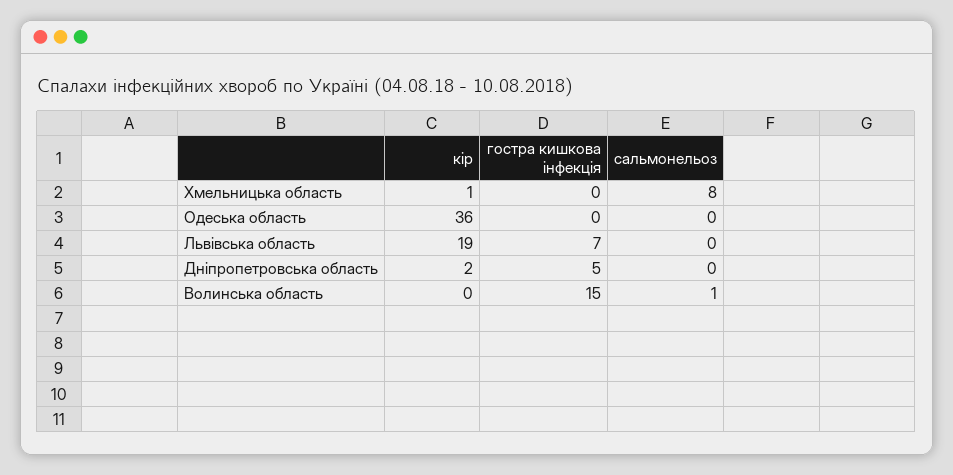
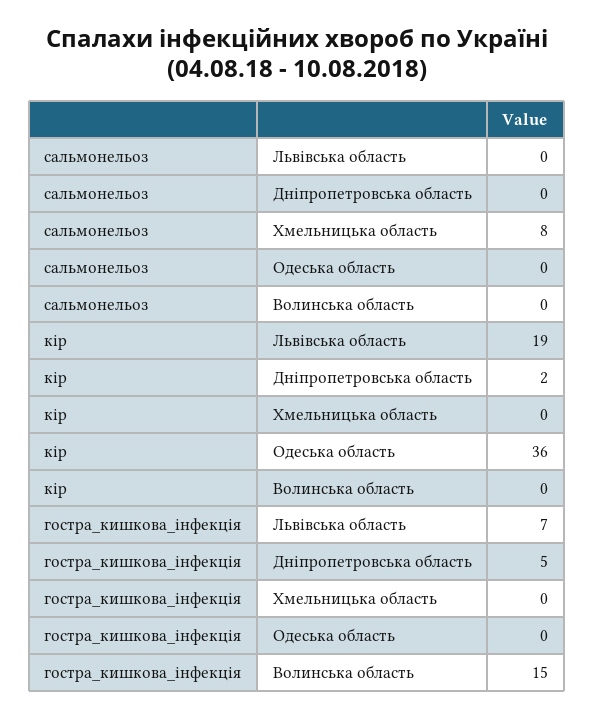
кір, Хмельницька область: 1 -> 0
сальмонельоз, Волинська область: 1 -> 0

